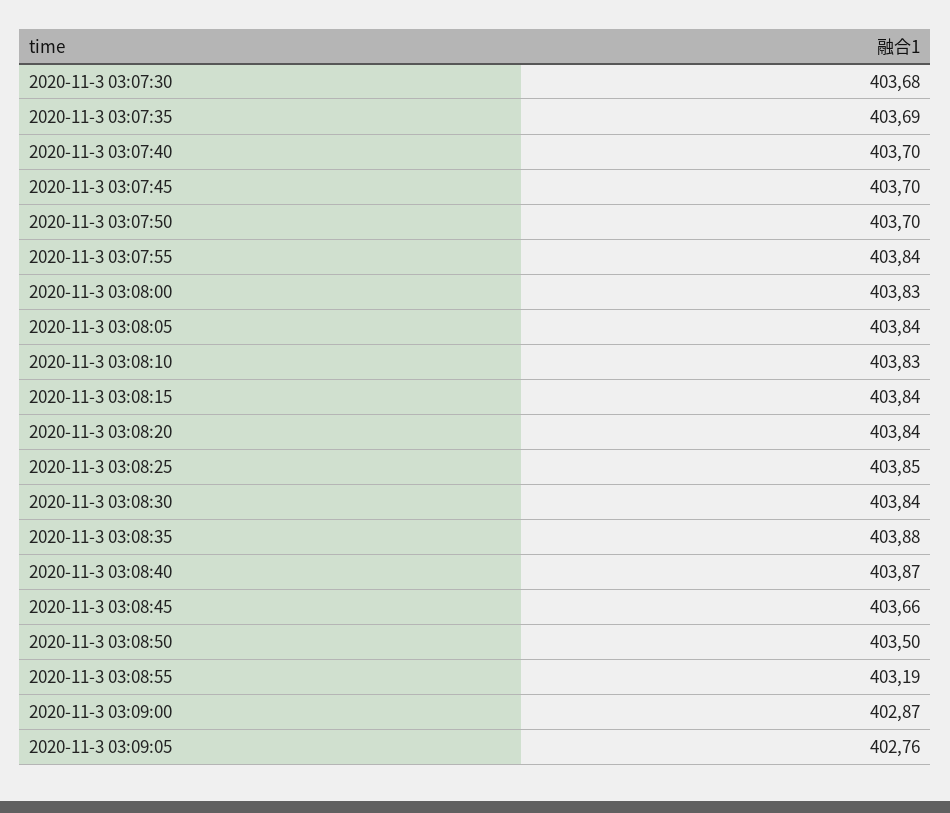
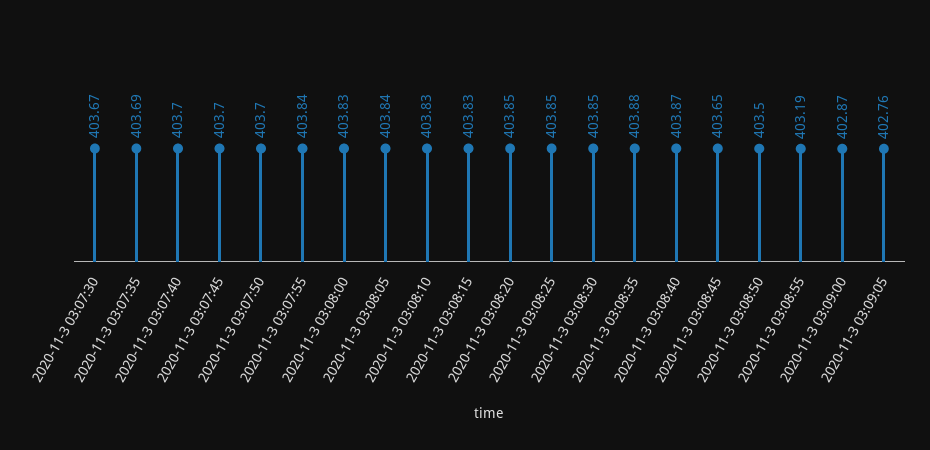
2020-11-3 03:07:30: 403.68 -> 403.67
2020-11-3 03:08:15: 403.84 -> 403.83
2020-11-3 03:08:20: 403.84 -> 403.85
2020-11-3 03:08:30: 403.84 -> 403.85
2020-11-3 03:08:45: 403.66 -> 403.65

